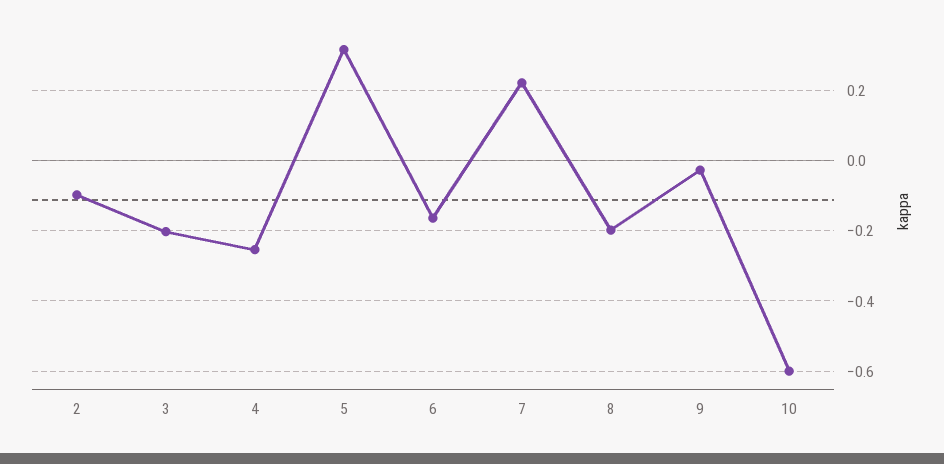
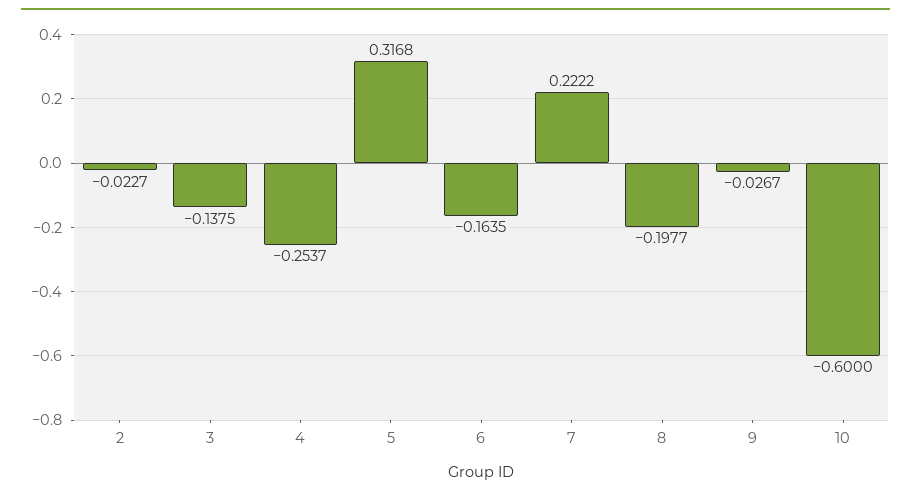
2: -0.1 -> -0.0227
3: -0.2 -> -0.1375

